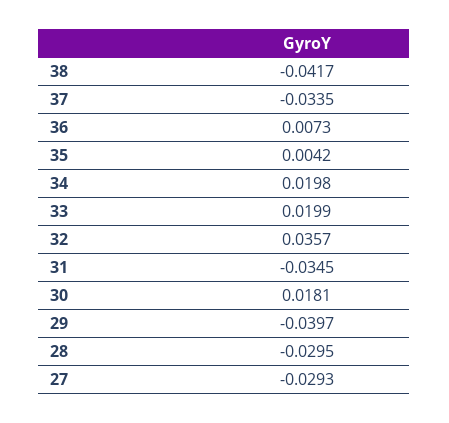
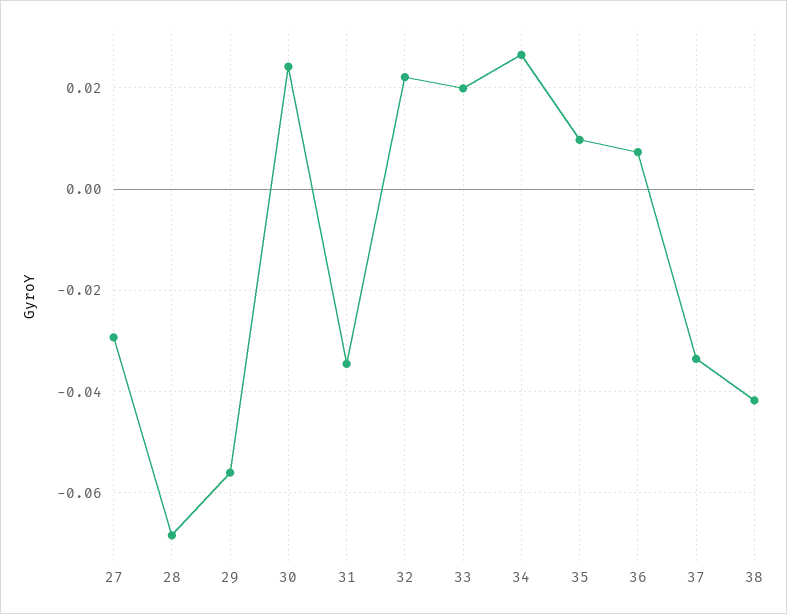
35: 0.0042 -> 0.01
34: 0.0198 -> 0.026
32: 0.0357 -> 0.022
30: 0.0181 -> 0.024
29: -0.0397 -> -0.056
28: -0.0295 -> -0.068

